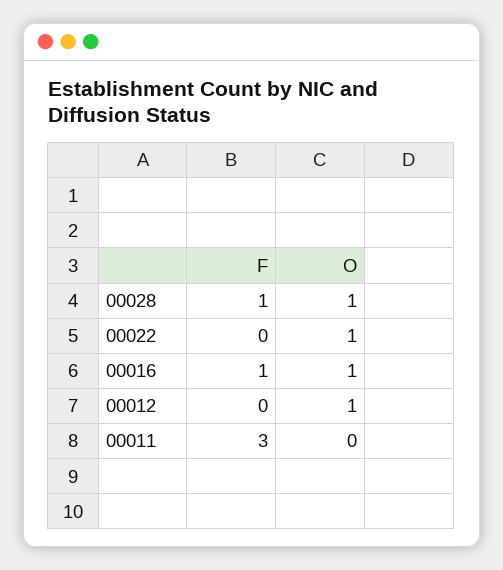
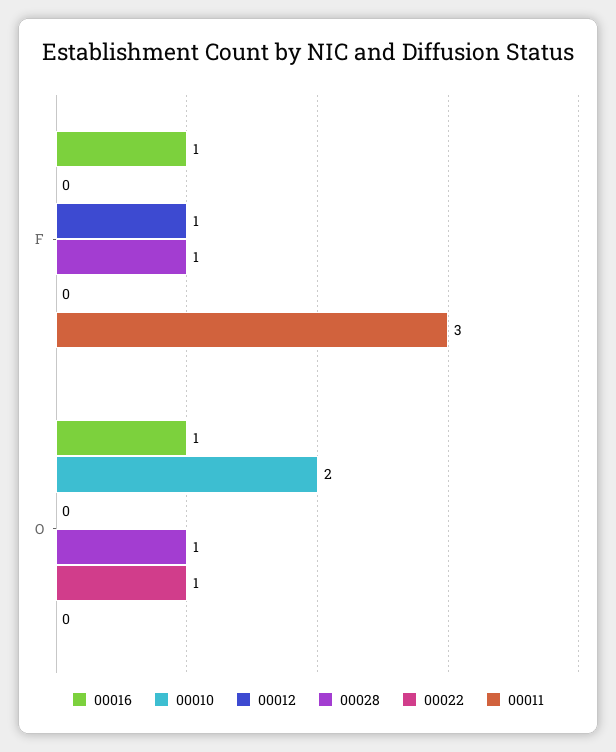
00012, F: 0 -> 1
00012, O: 1 -> 0
00010, F: none -> 0
00010, O: none -> 2

